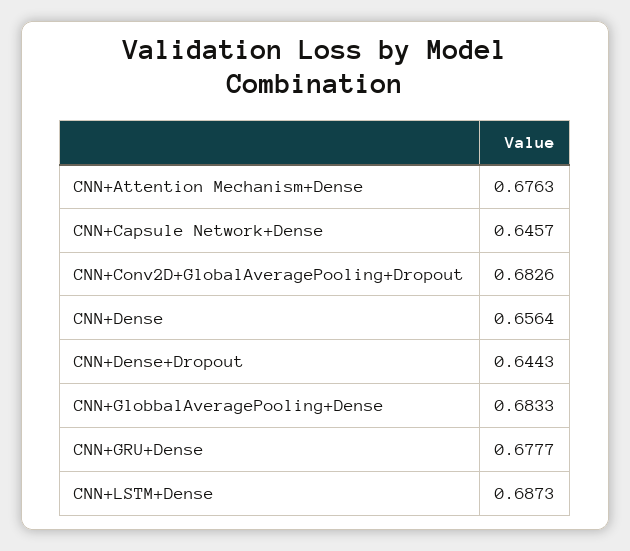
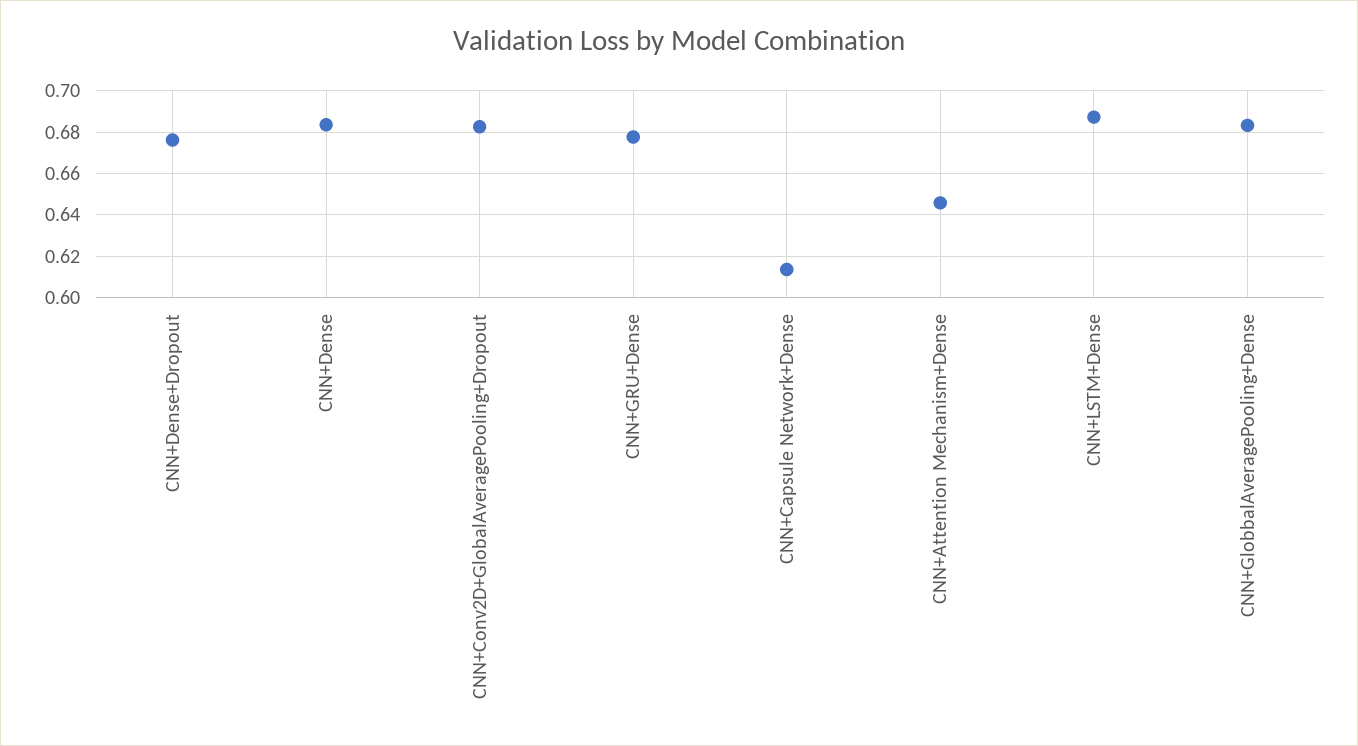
CNN+Attention Mechanism+Dense: 0.6763 -> 0.645
CNN+Capsule Network+Dense: 0.6457 -> 0.615
CNN+Dense: 0.6564 -> 0.685
CNN+Dense+Dropout: 0.6443 -> 0.675

